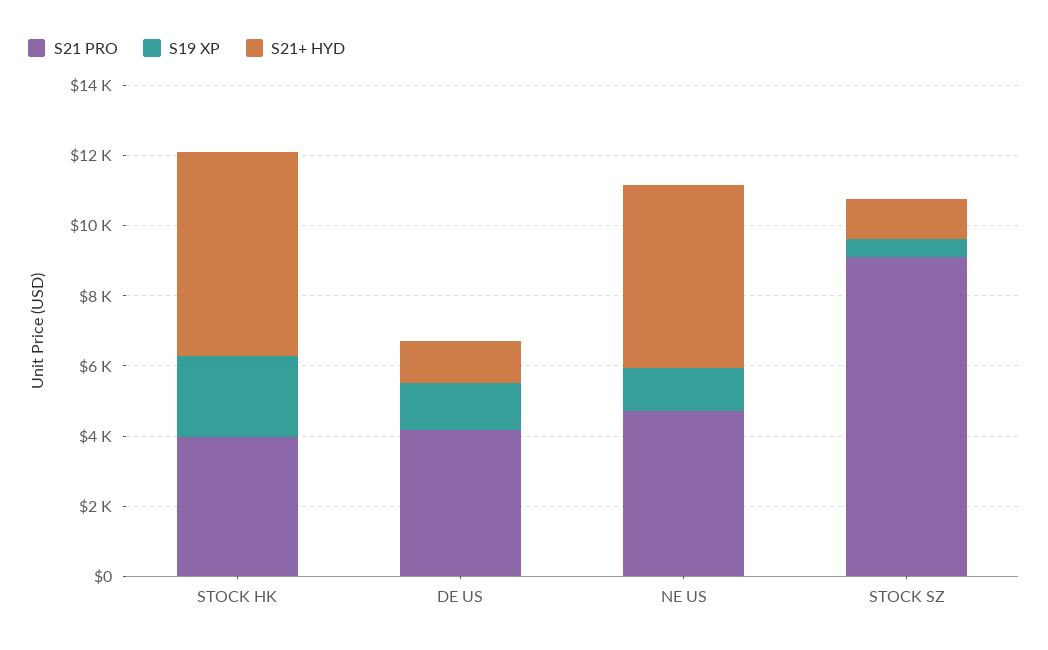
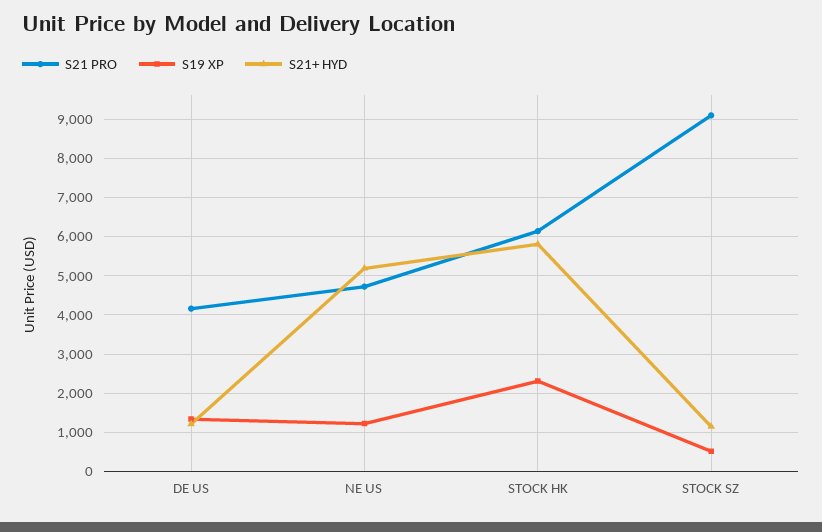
S21 PRO, STOCK HK: 4000 -> 6200

